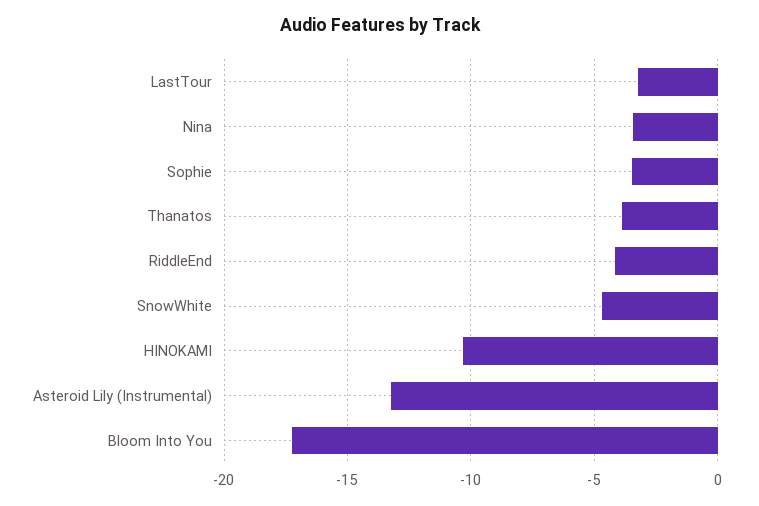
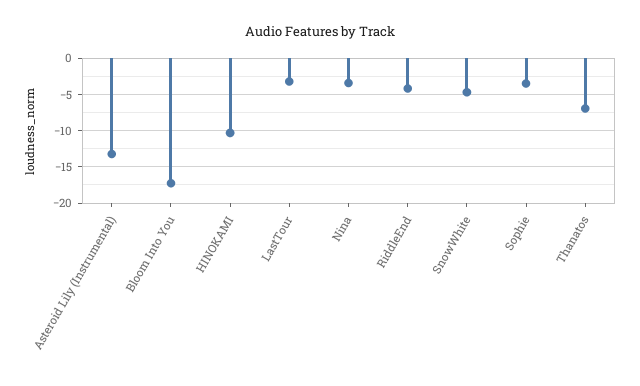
Thanatos: -4 -> -7

